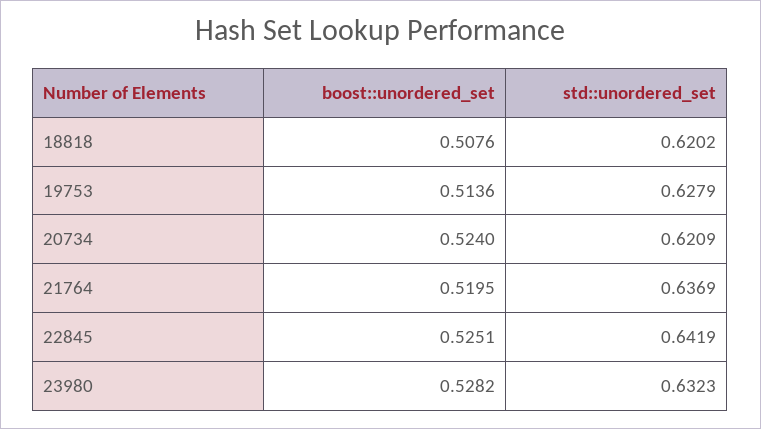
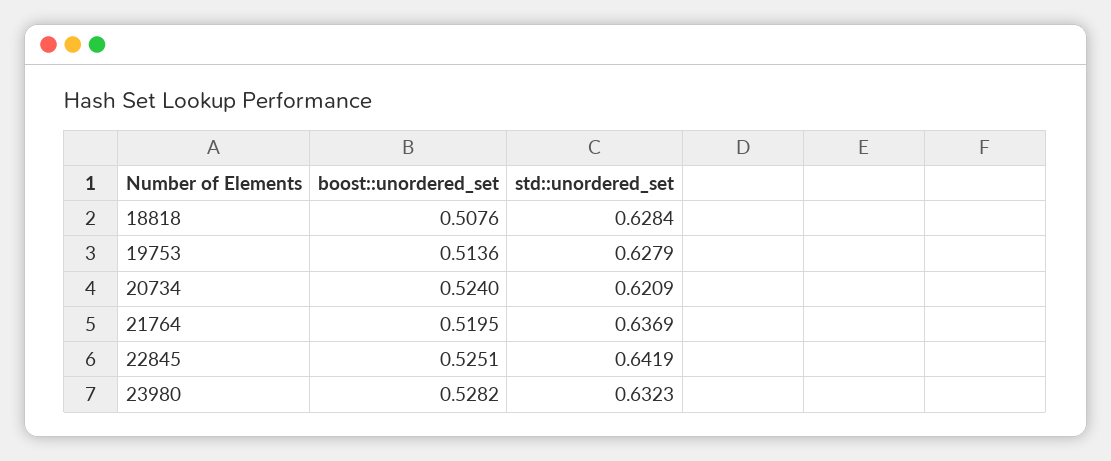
std::unordered_set, 18818: 0.6202 -> 0.6284

